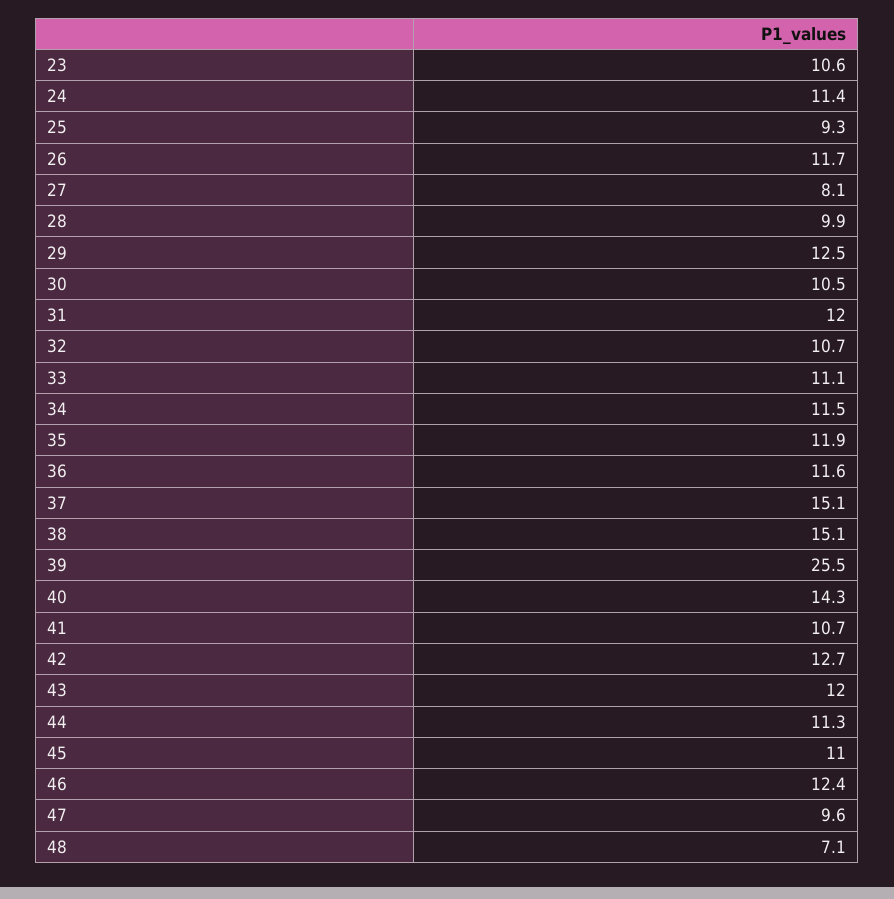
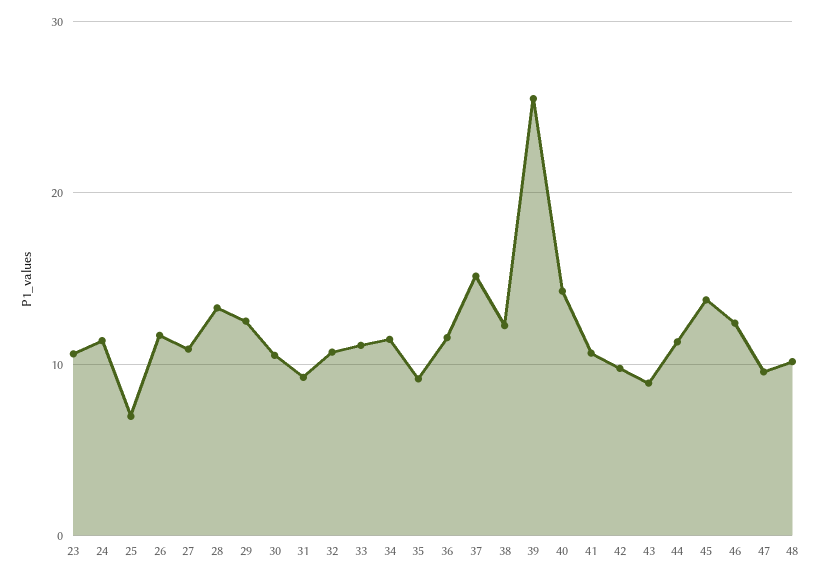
25: 9.3 -> 7
27: 8.1 -> 11
28: 9.9 -> 13
31: 12 -> 9
35: 11.9 -> 9
38: 15.1 -> 12
42: 12.7 -> 10
43: 12 -> 9
45: 11 -> 14
48: 7.1 -> 10

